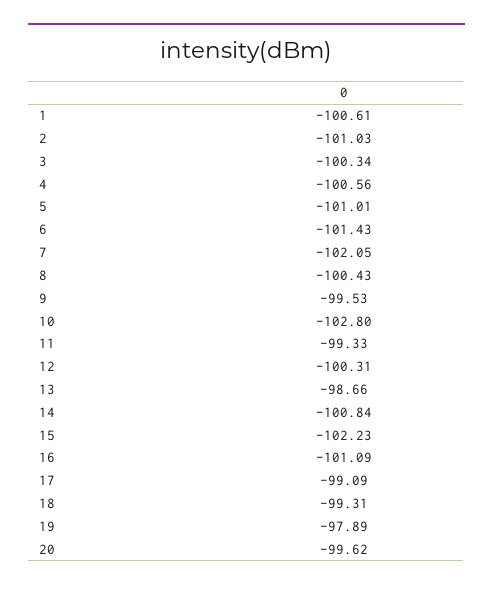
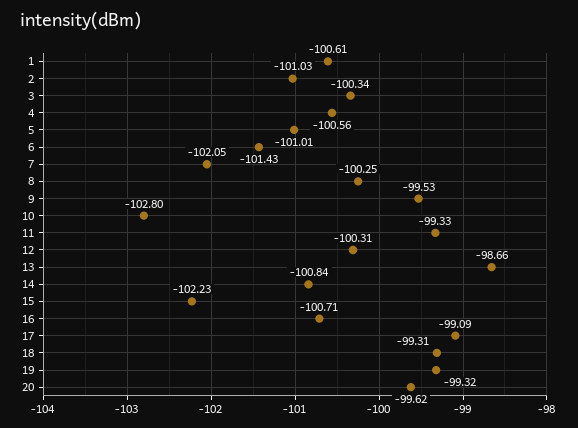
8: -100.43 -> -100.25
16: -101.09 -> -100.71
19: -97.89 -> -99.32

